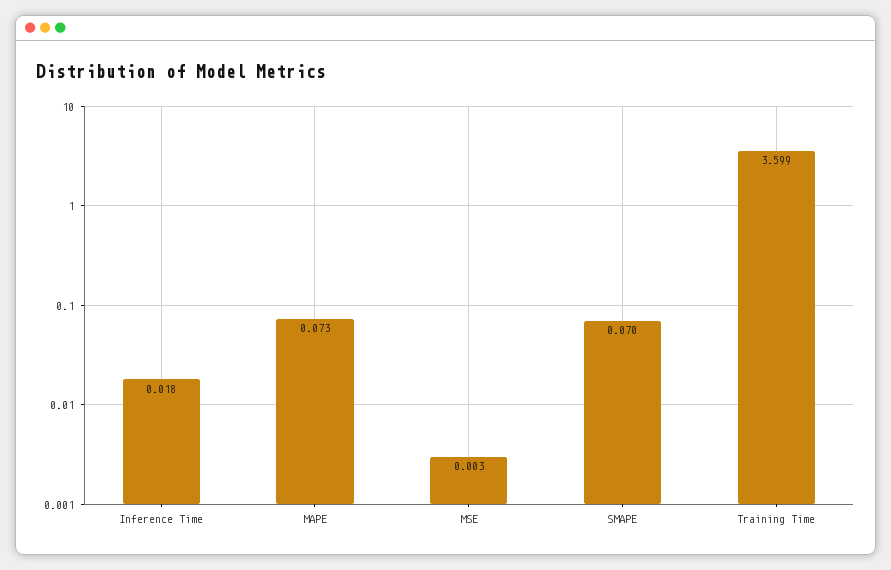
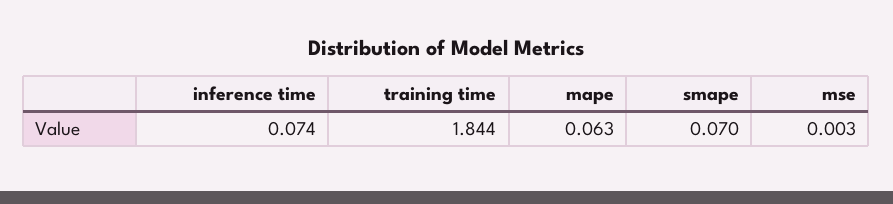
Inference Time: 0.018 -> 0.074
MAPE: 0.073 -> 0.063
Training Time: 3.599 -> 1.844

